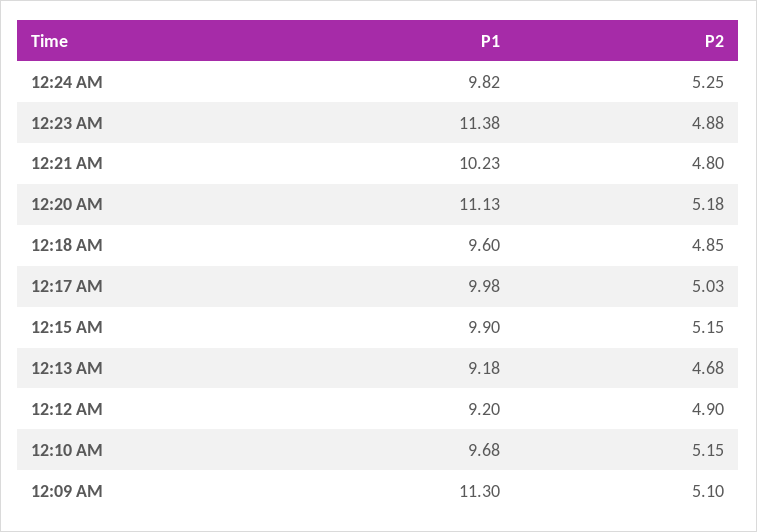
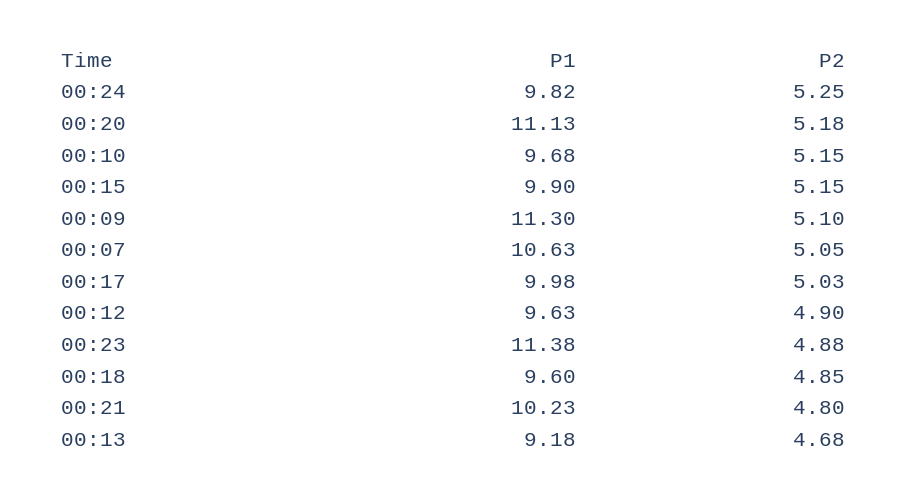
P1, 12:12 AM: 9.2 -> 9.63
P1, 00:07: none -> 10.63
P2, 00:07: none -> 5.05

